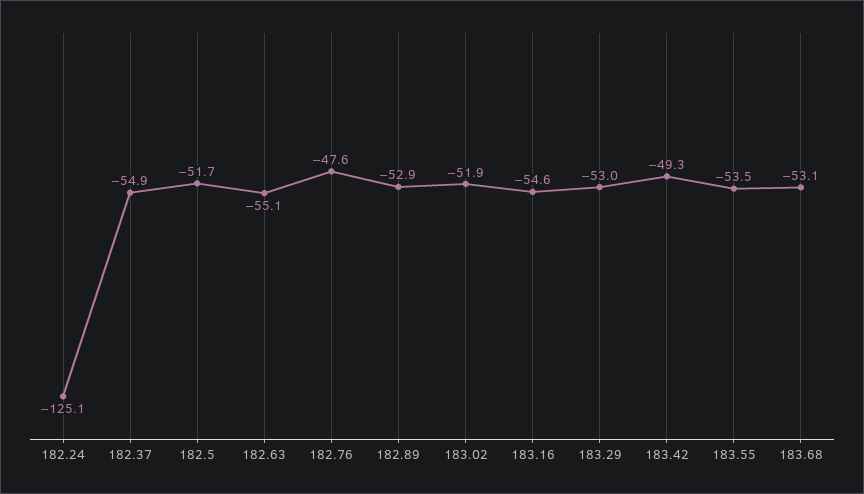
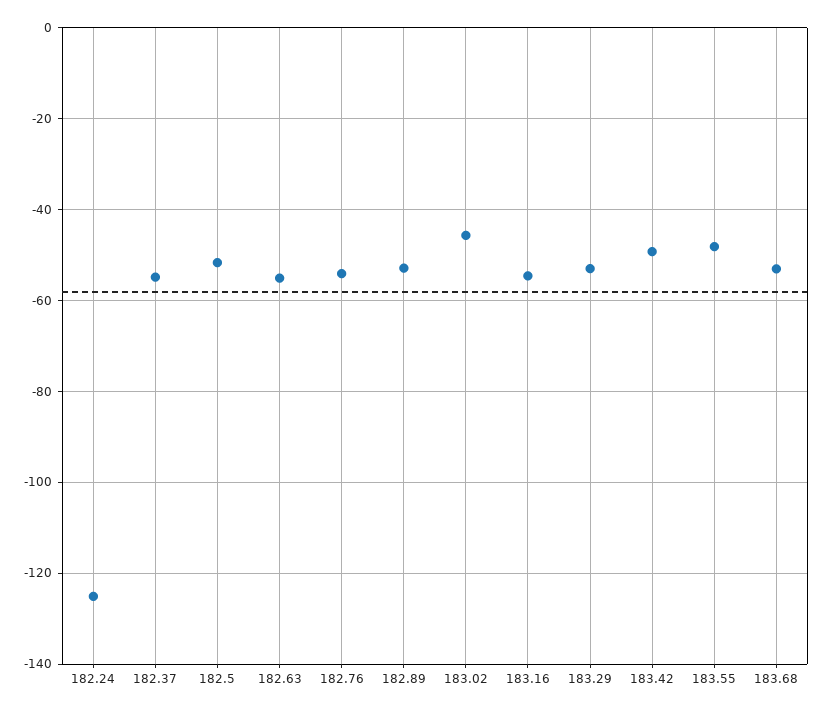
182.76: -47.6 -> -54
183.02: -51.9 -> -46
183.55: -53.5 -> -48

